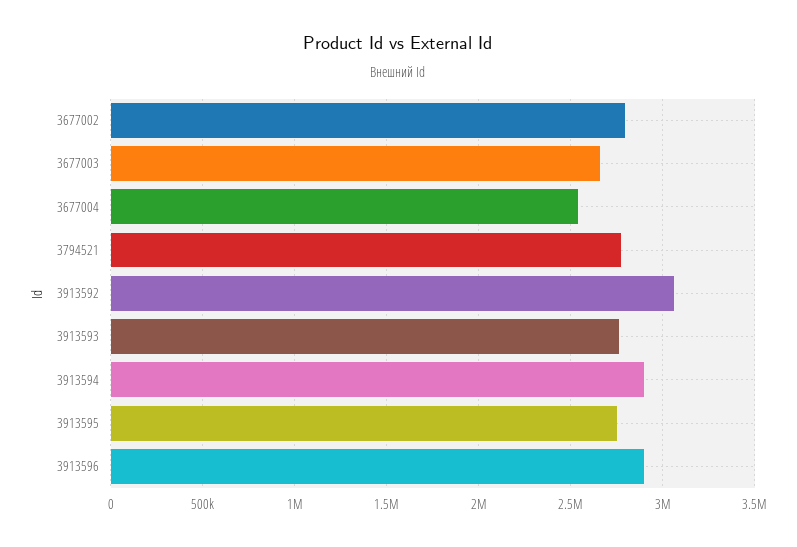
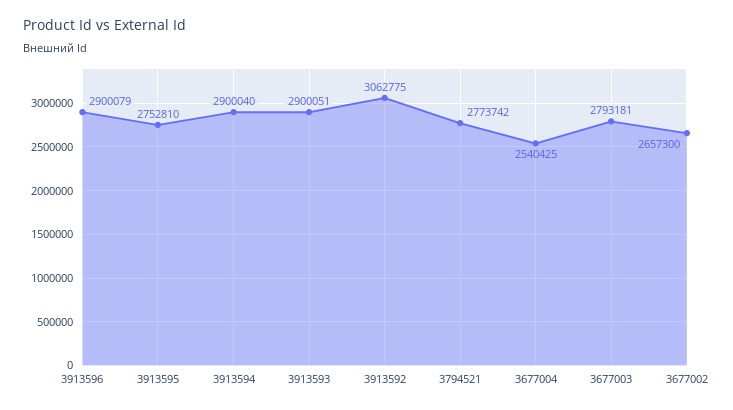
3677002: 2800000 -> 2657300
3677003: 2650000 -> 2793181
3913593: 2750000 -> 2900051

